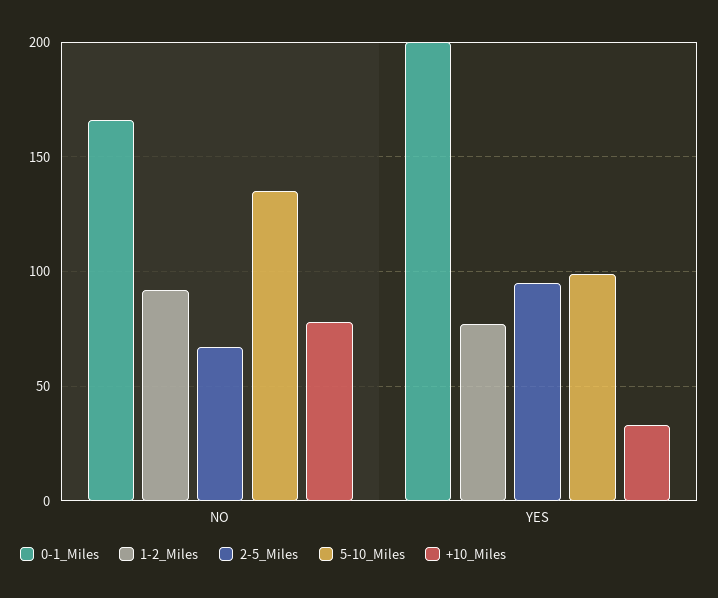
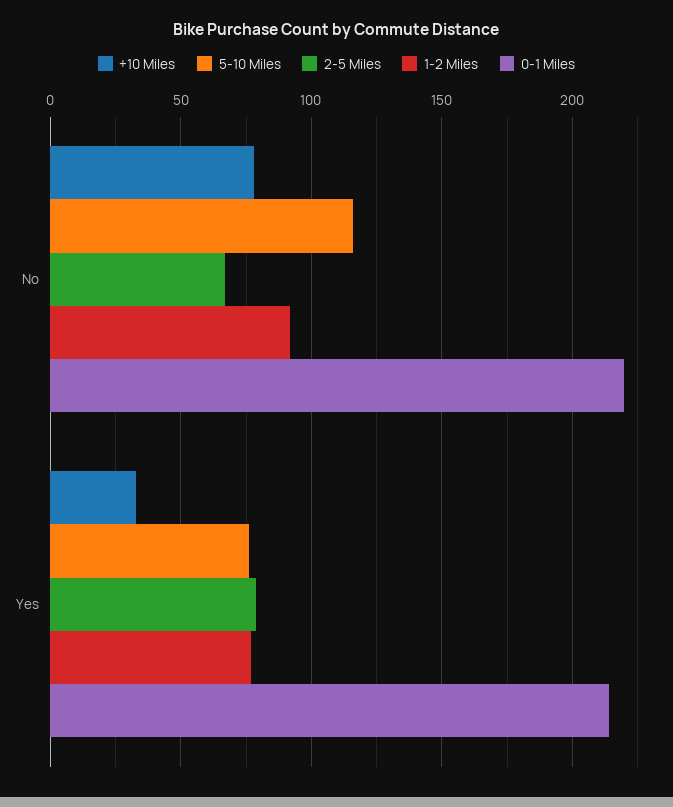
0-1_Miles, NO: 165 -> 220
5-10_Miles, NO: 135 -> 115
0-1_Miles, YES: 200 -> 215
2-5_Miles, YES: 95 -> 80
5-10_Miles, YES: 100 -> 75

